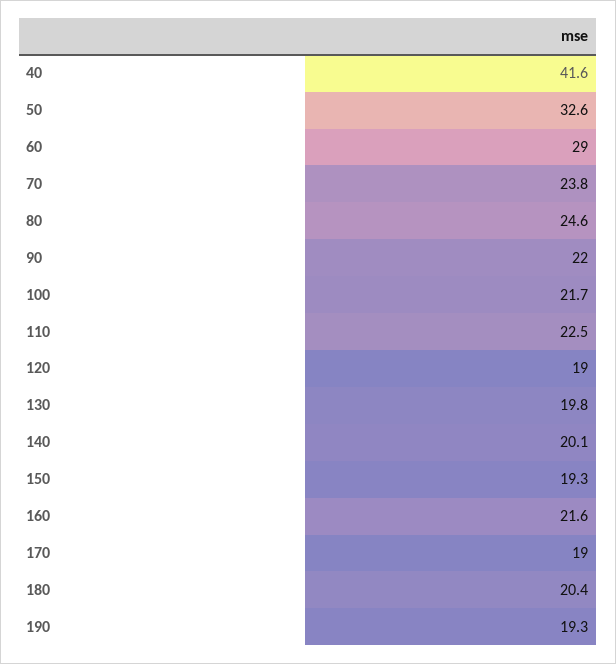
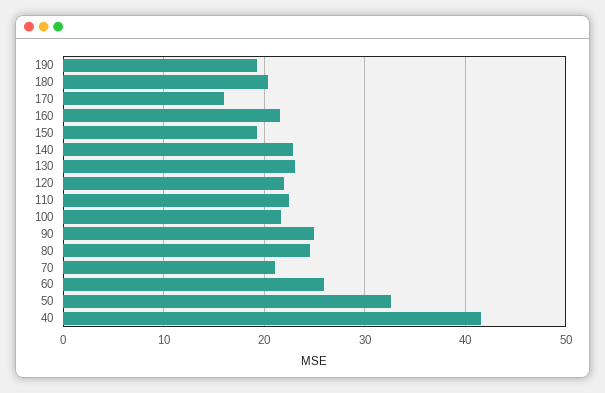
60: 29 -> 26
70: 23.8 -> 21
90: 22 -> 25
120: 19 -> 22
130: 19.8 -> 23
140: 20.1 -> 23
170: 19 -> 16

